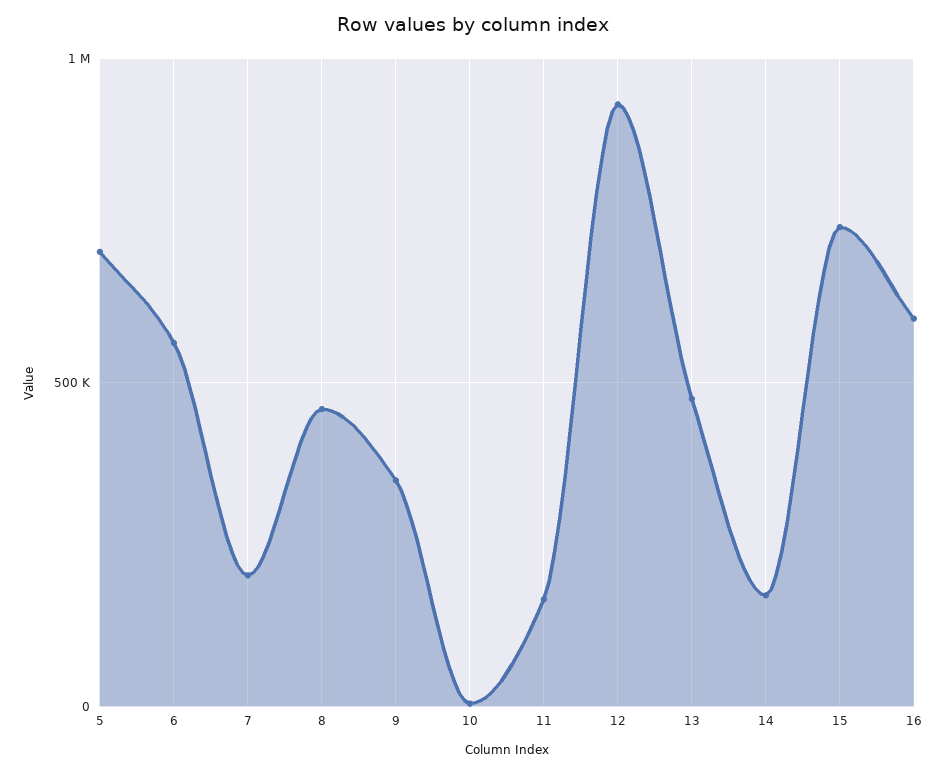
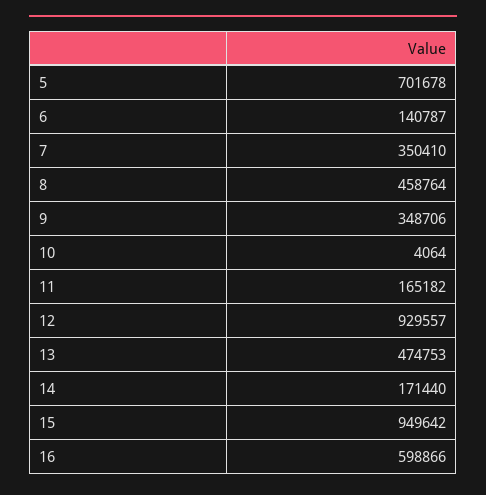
6: 550000 -> 140787
7: 200000 -> 350410
15: 750000 -> 949642

